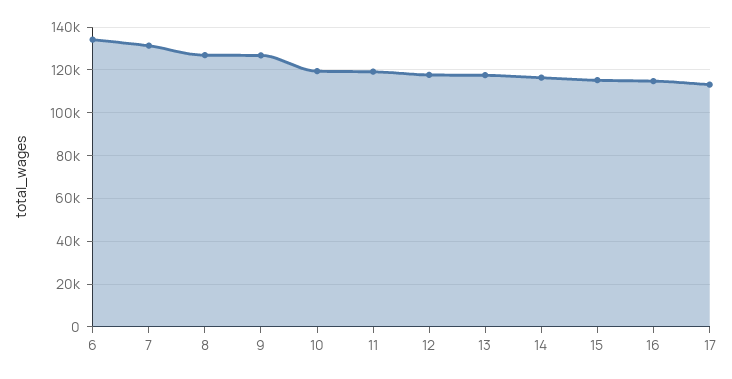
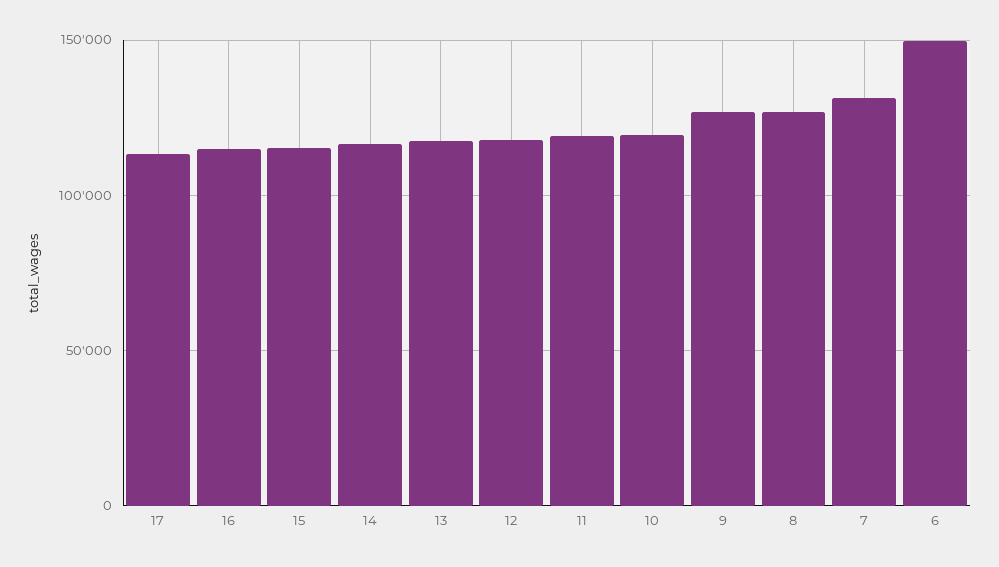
6: 135000 -> 150000

